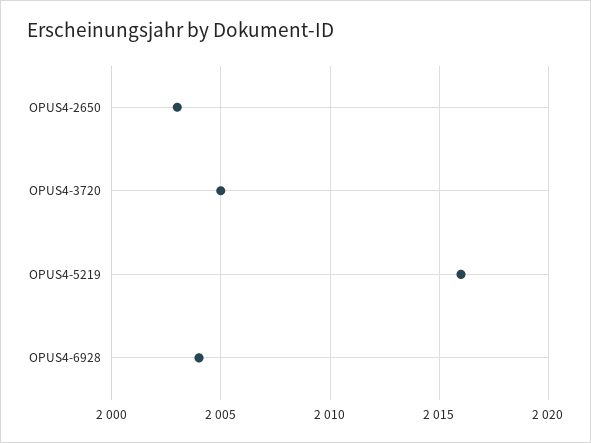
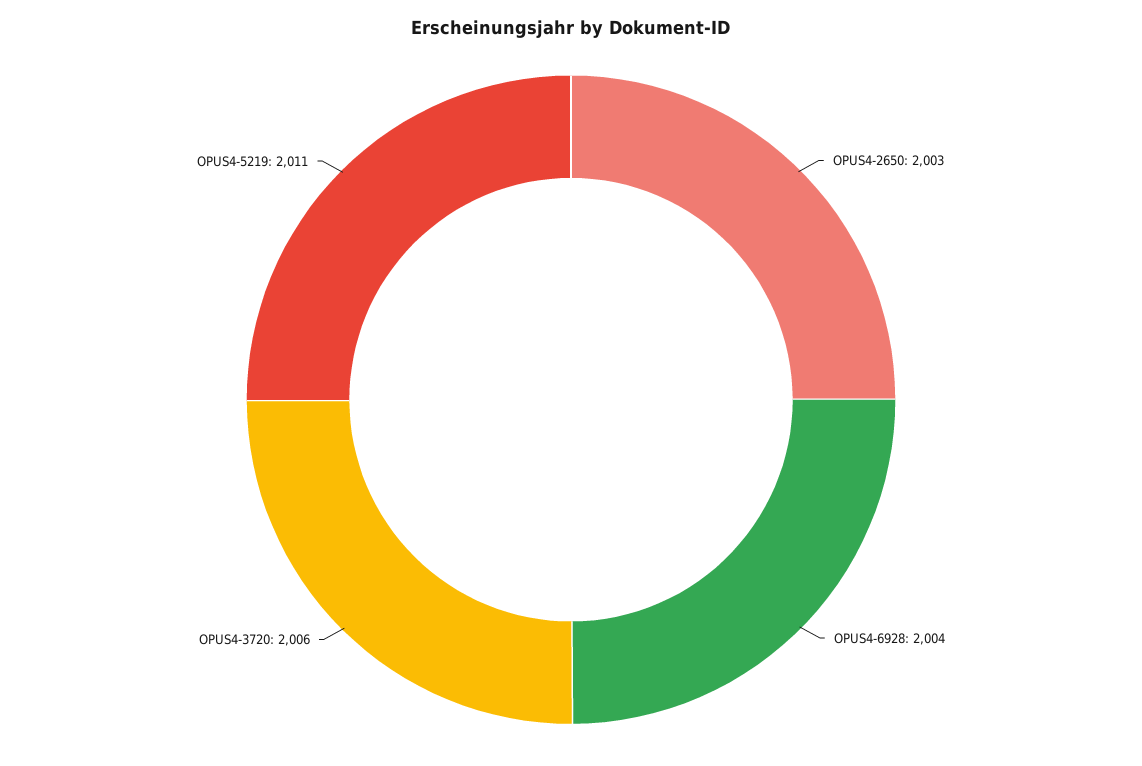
OPUS4-3720: 2005 -> 2006
OPUS4-5219: 2016 -> 2011

